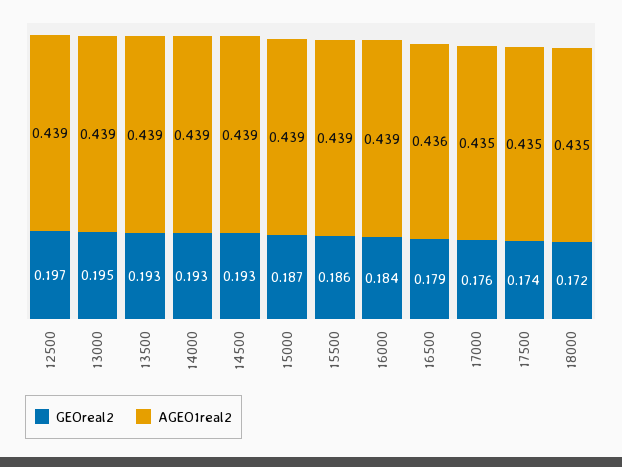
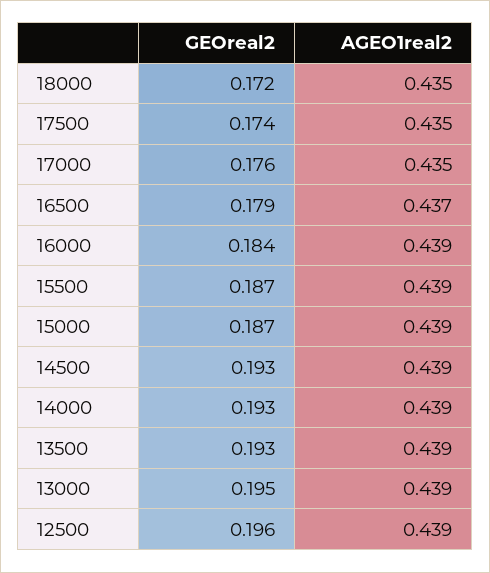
GEOreal2, 12500: 0.197 -> 0.196
GEOreal2, 15500: 0.186 -> 0.187
AGEO1real2, 16500: 0.436 -> 0.437

